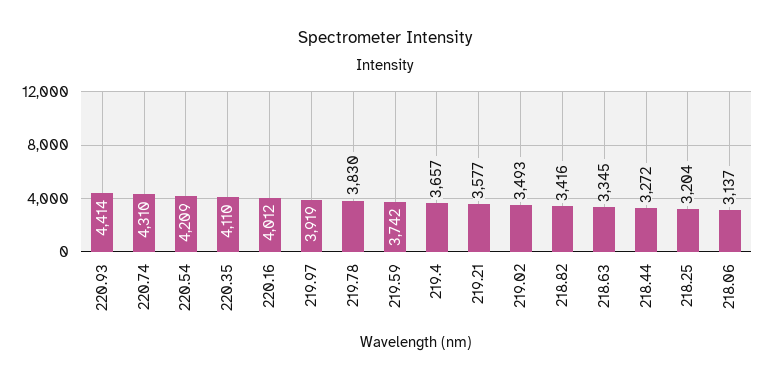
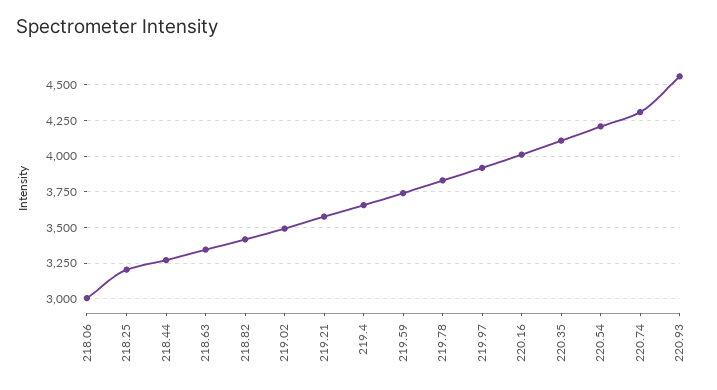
220.93: 4414 -> 4550
218.06: 3137 -> 3000

